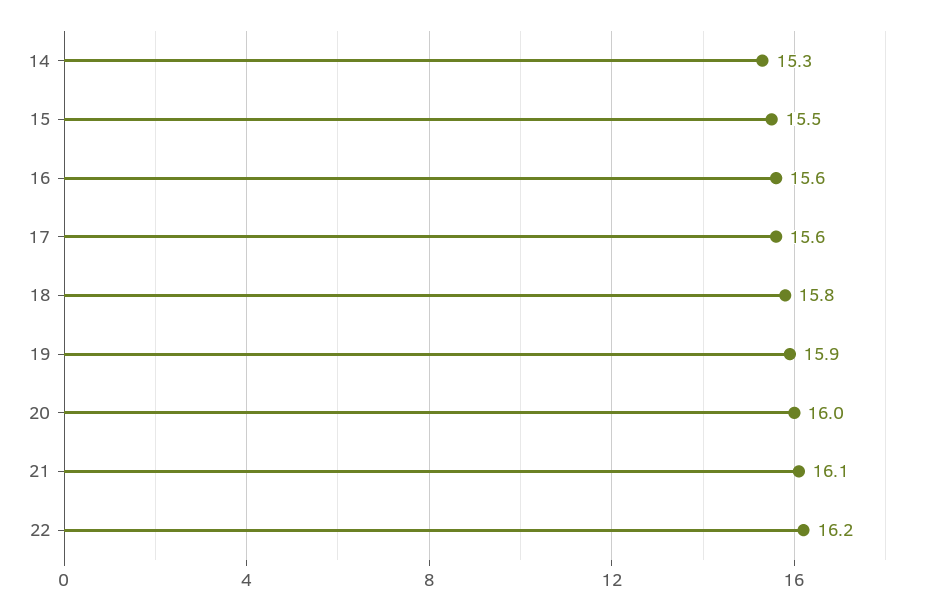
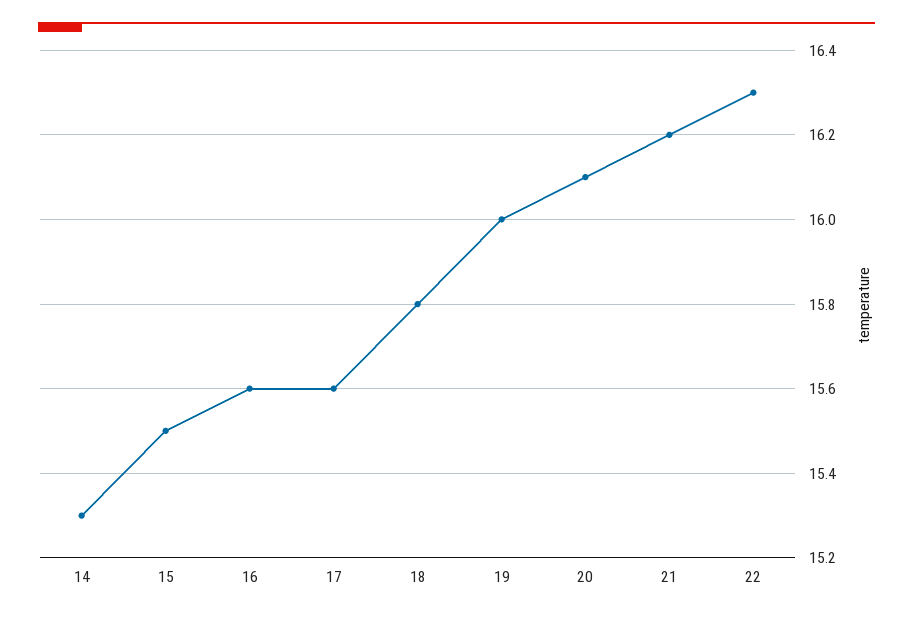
19: 15.9 -> 16
20: 16 -> 16.1
21: 16.1 -> 16.2
22: 16.2 -> 16.3

